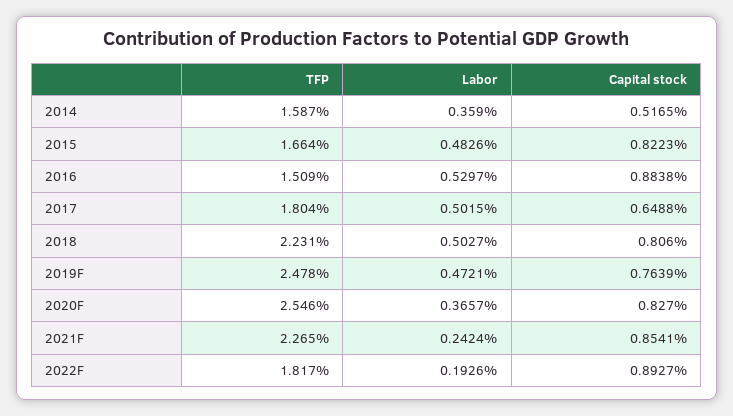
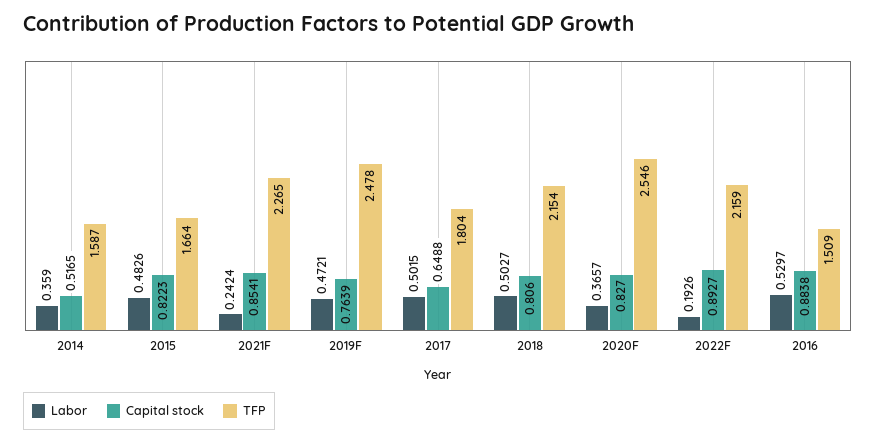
TFP, 2018: 2.231 -> 2.154
TFP, 2022F: 1.817 -> 2.159

